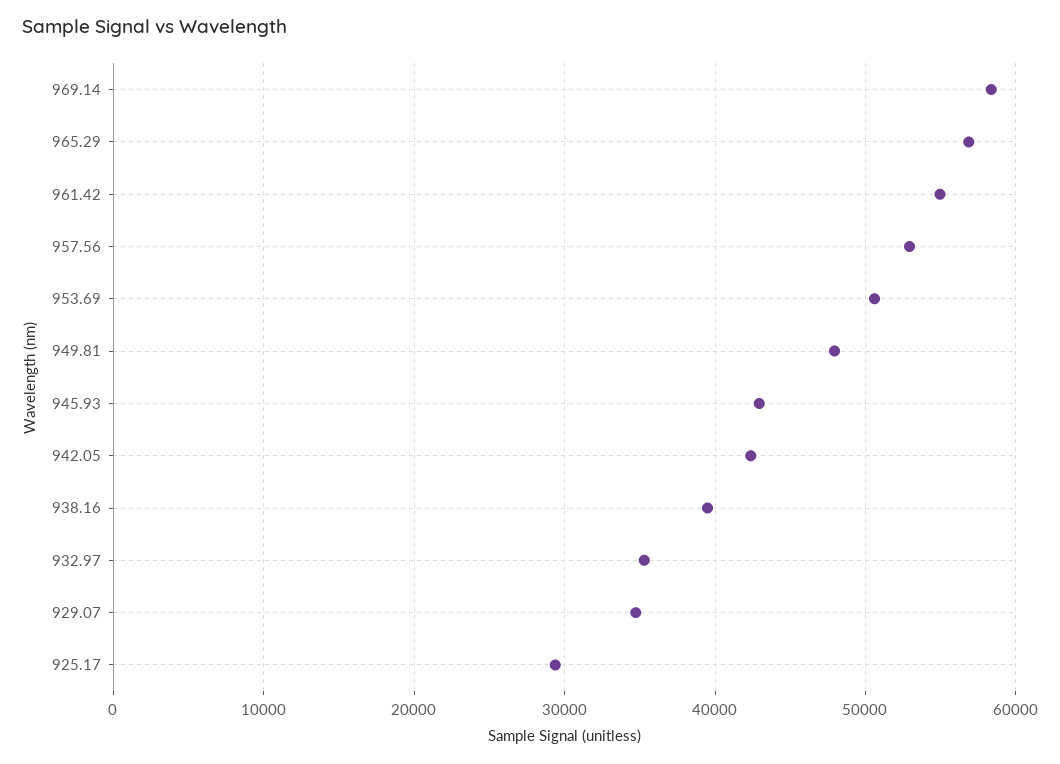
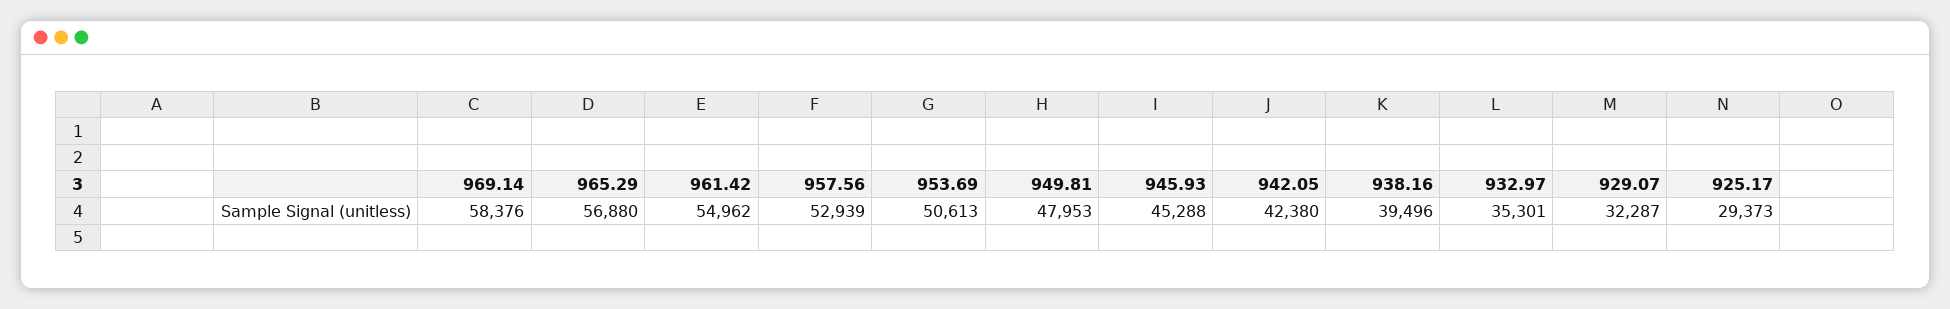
945.93: 43000 -> 45288
929.07: 35000 -> 32287

